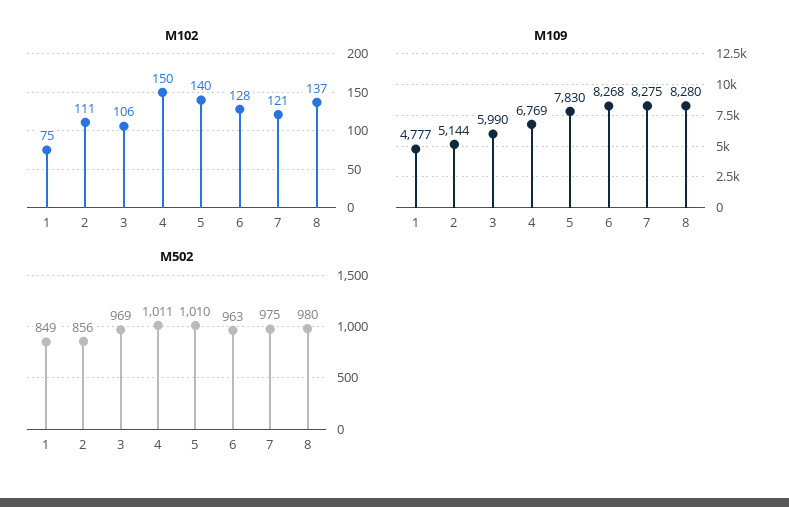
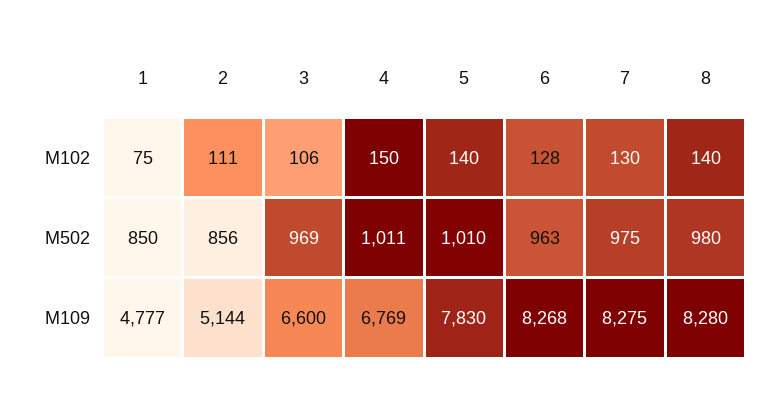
M102, 7: 121 -> 130
M102, 8: 137 -> 140
M109, 3: 5990 -> 6600
M502, 1: 849 -> 850

